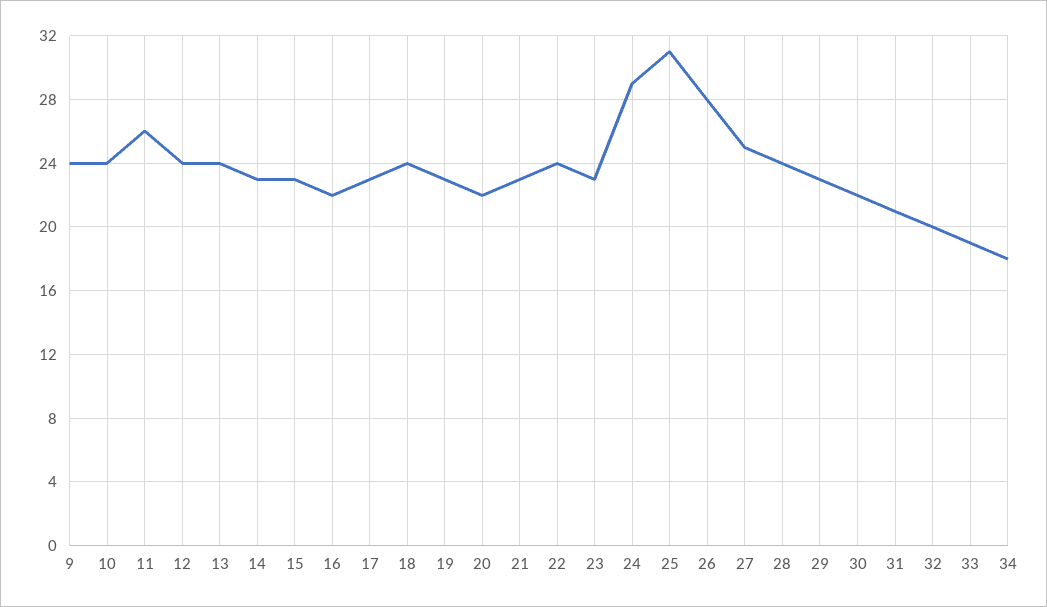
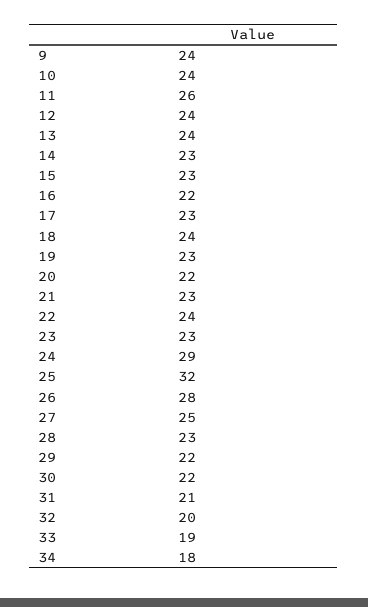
25: 31 -> 32
28: 24 -> 23
29: 23 -> 22

